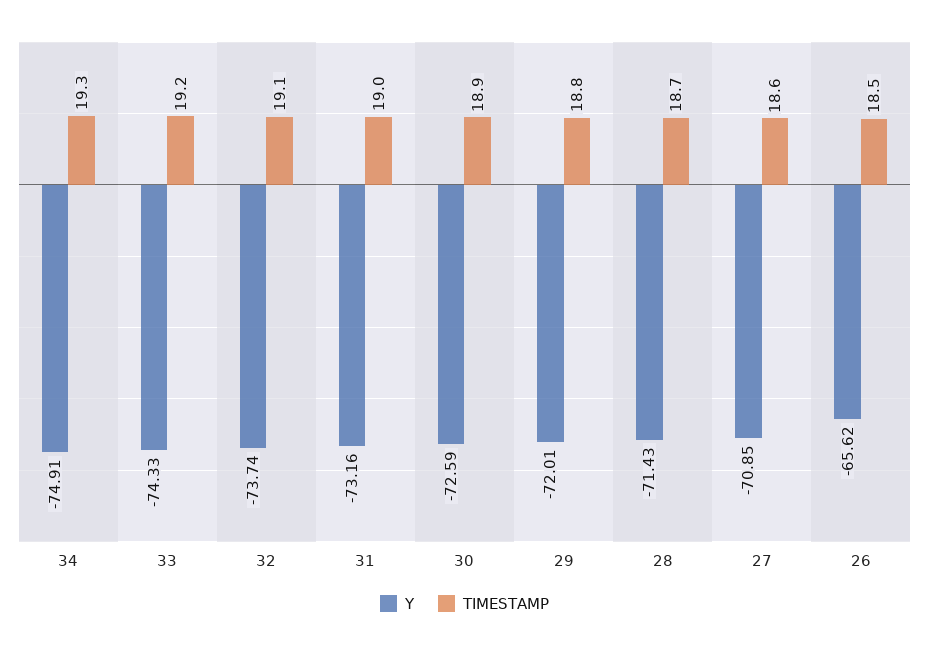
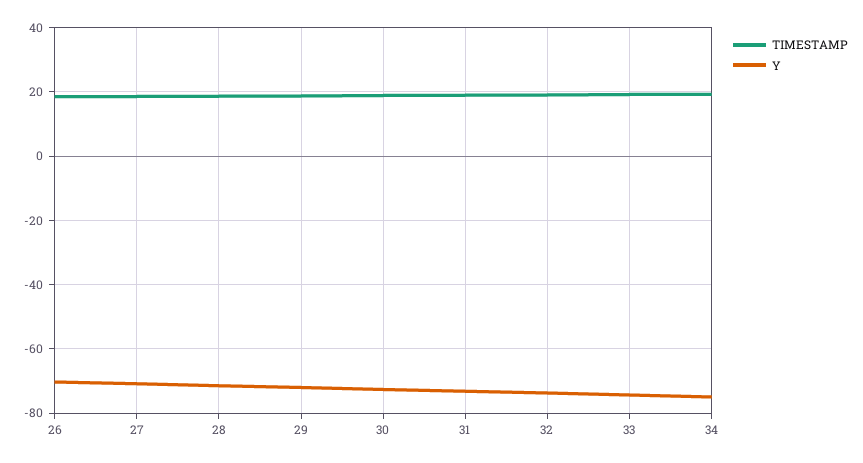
Y, 26: -65.62 -> -70

